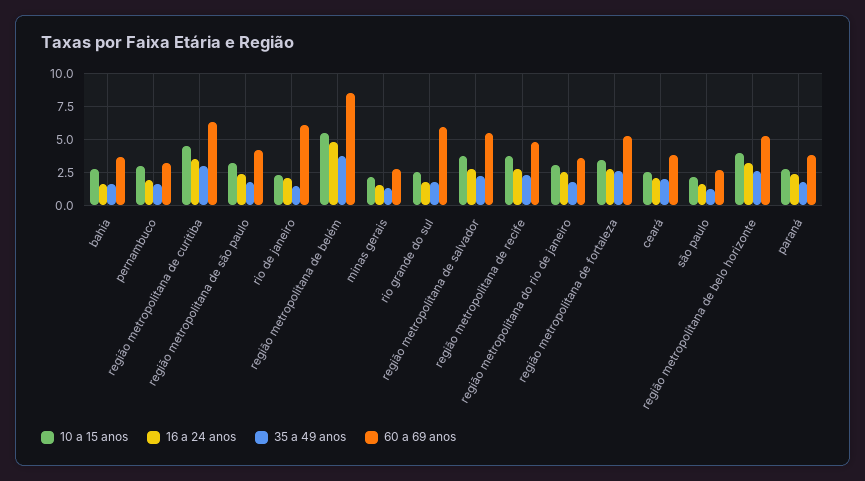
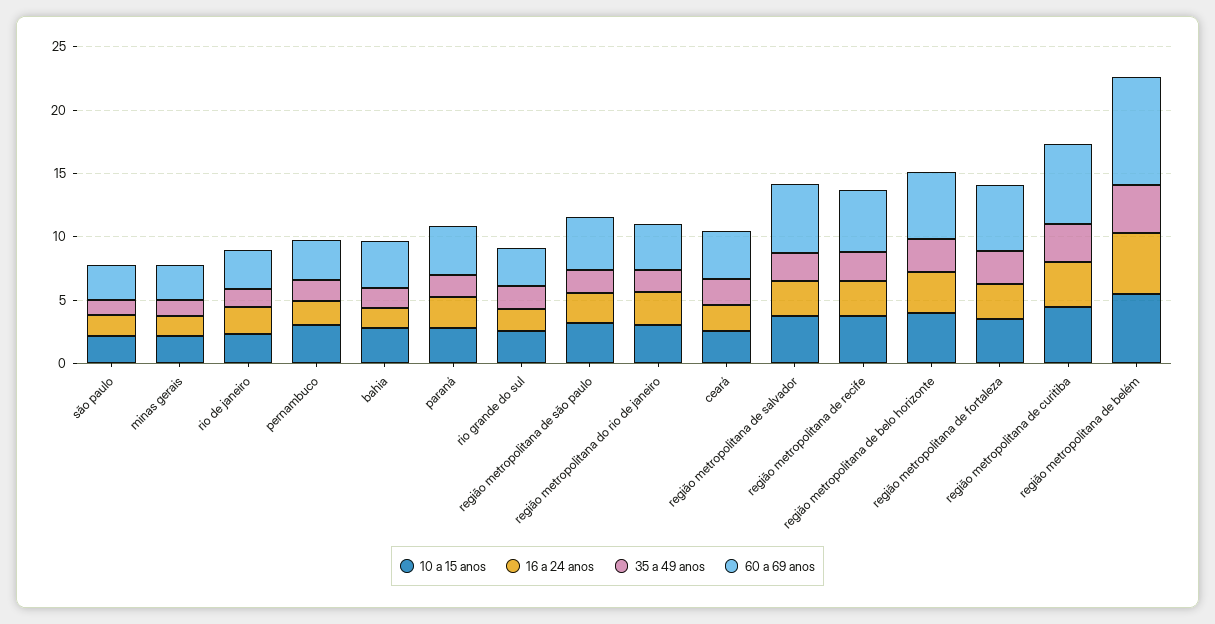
60 a 69 anos, rio de janeiro: 6 -> 3
60 a 69 anos, rio grande do sul: 6 -> 3

